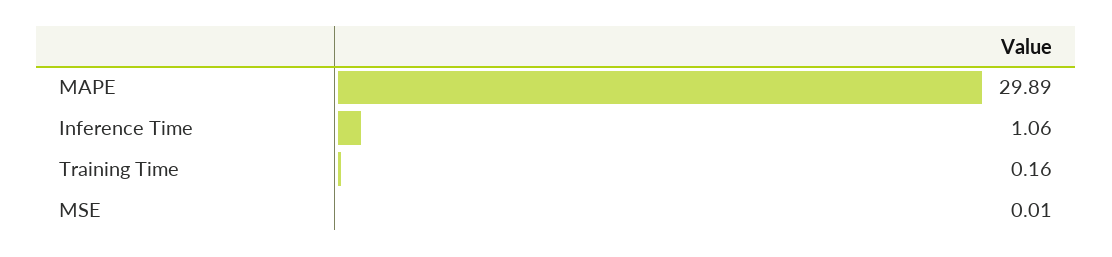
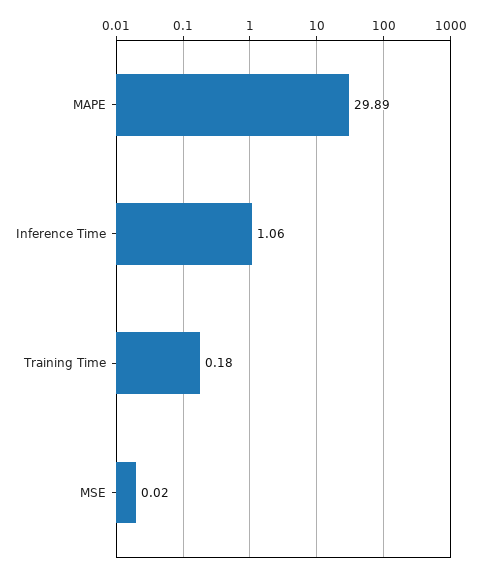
Training Time: 0.16 -> 0.18
MSE: 0.01 -> 0.02

